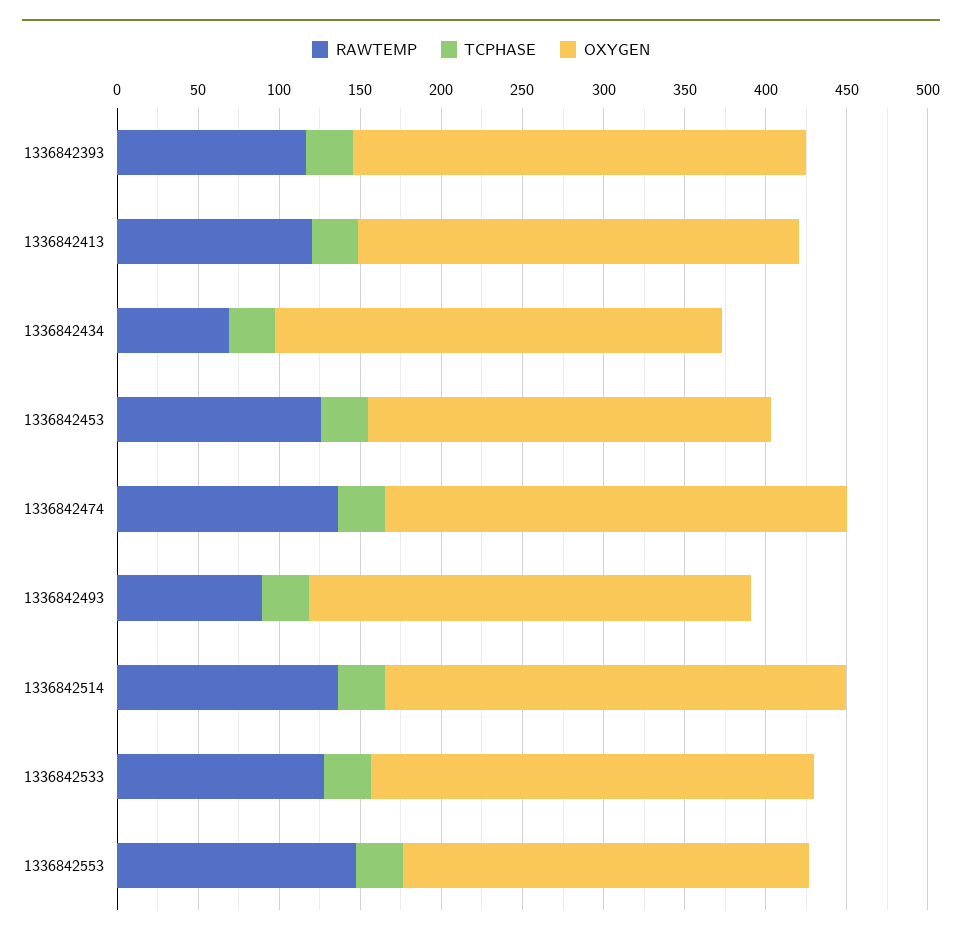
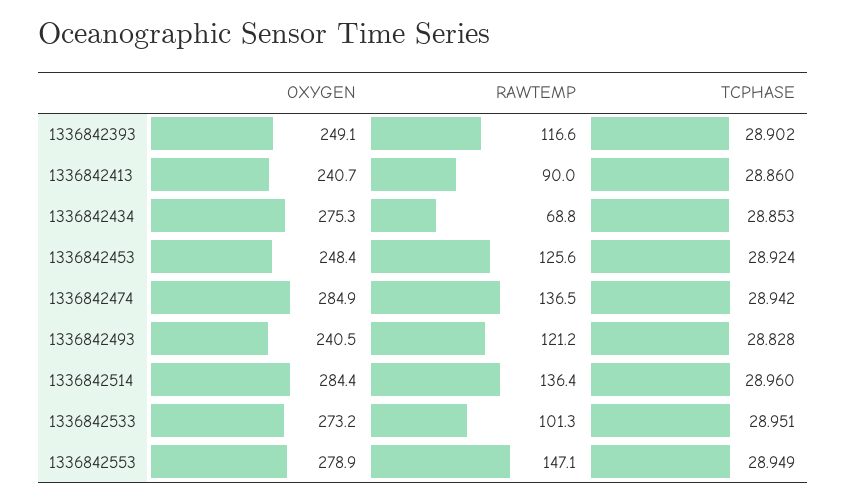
OXYGEN, 1336842393: 280 -> 249.1
RAWTEMP, 1336842413: 120 -> 90
OXYGEN, 1336842413: 270 -> 240.7
RAWTEMP, 1336842493: 90 -> 121.2
OXYGEN, 1336842493: 270 -> 240.5
RAWTEMP, 1336842533: 130 -> 101.3
OXYGEN, 1336842553: 250 -> 278.9

